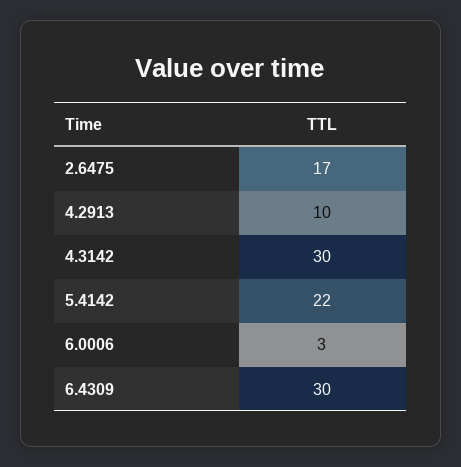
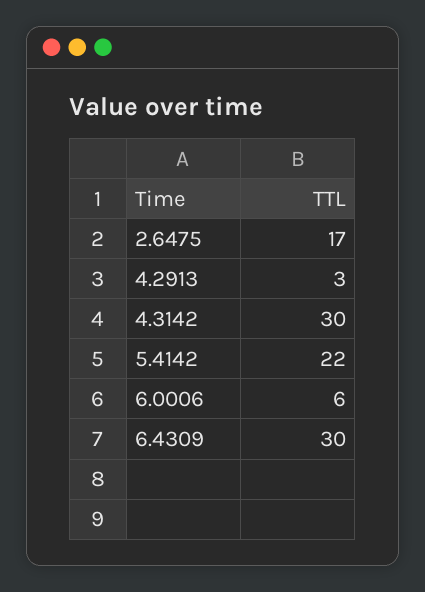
4.2913: 10 -> 3
6.0006: 3 -> 6

